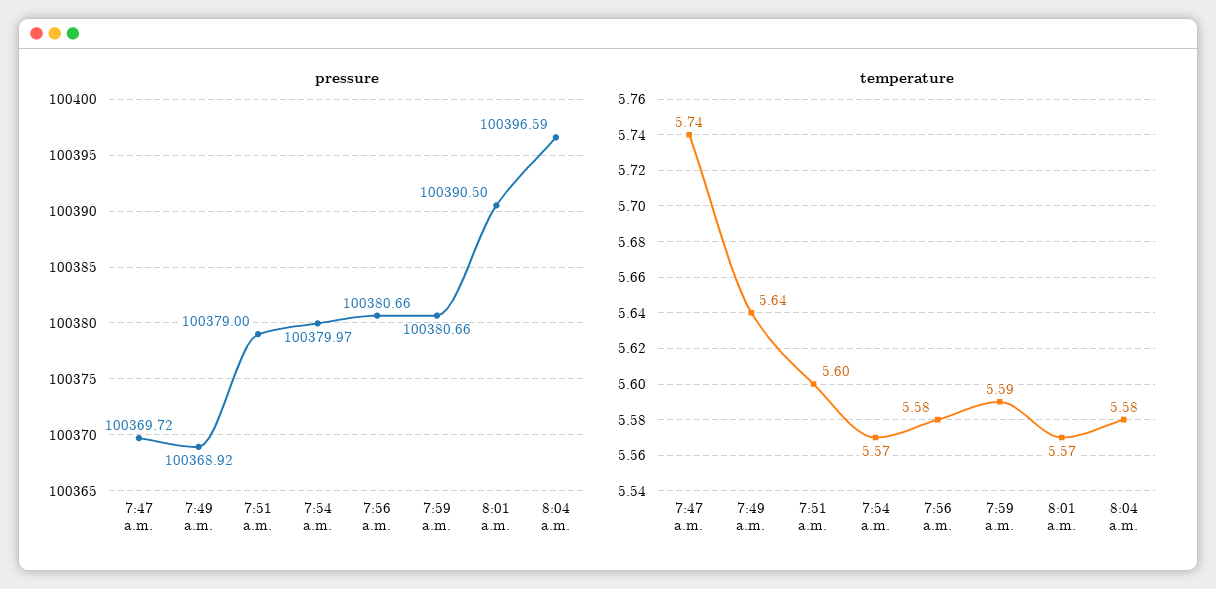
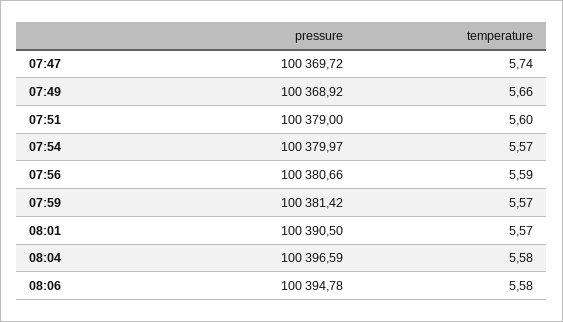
pressure, 7:59 a.m.: 100380.66 -> 100381.42
temperature, 7:49 a.m.: 5.64 -> 5.66
temperature, 7:56 a.m.: 5.58 -> 5.59
temperature, 7:59 a.m.: 5.59 -> 5.57
pressure, 08:06: none -> 100394.78
temperature, 08:06: none -> 5.58

